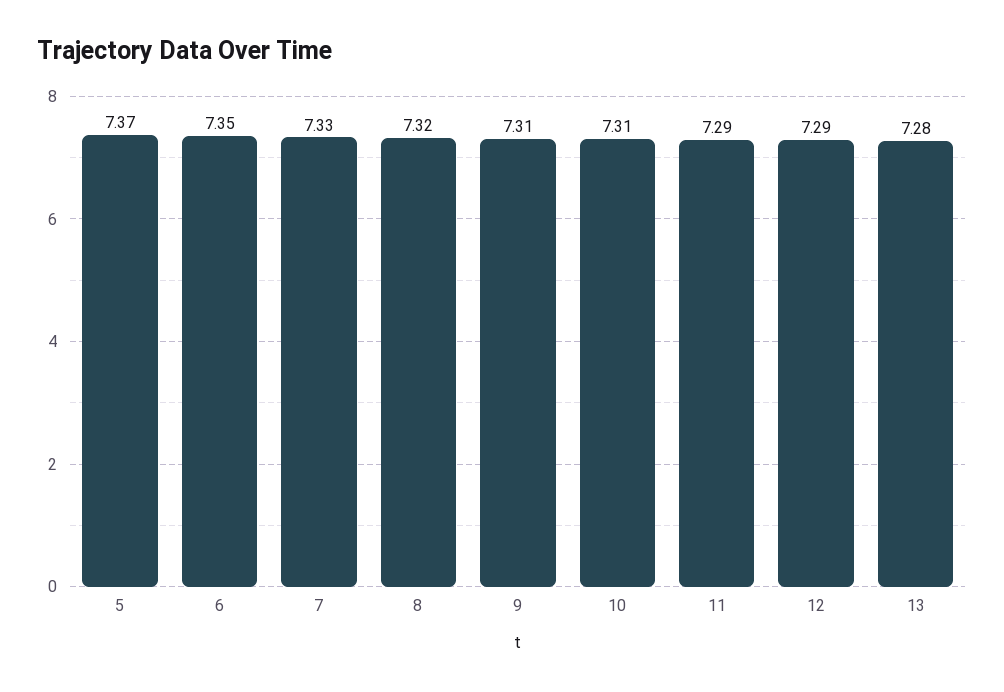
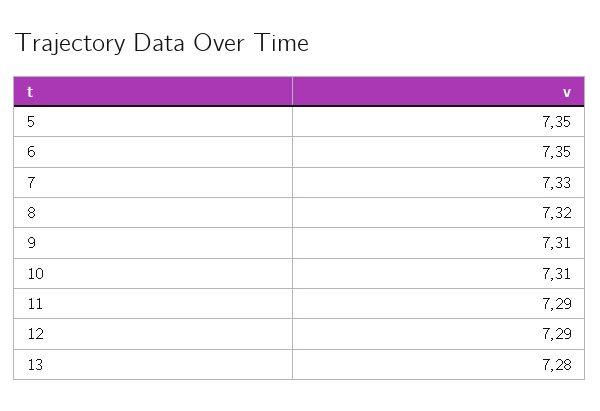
5: 7.37 -> 7.35

